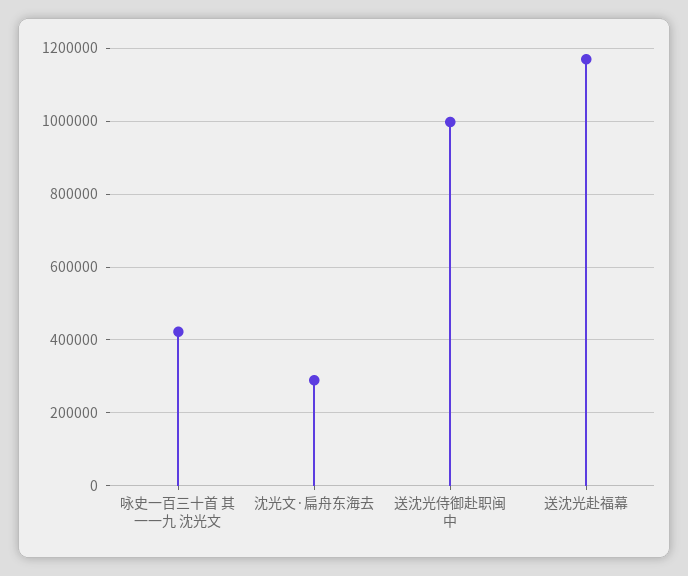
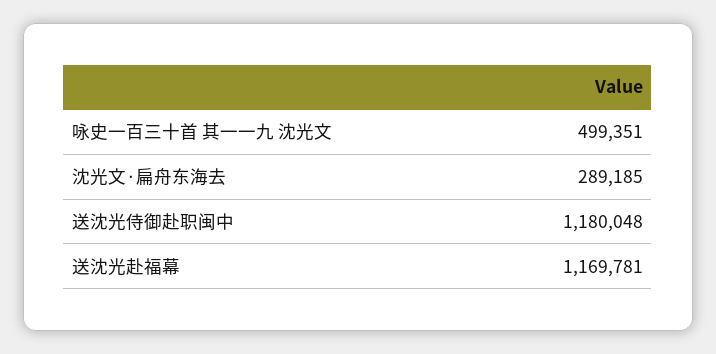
咏史一百三十首 其一一九 沈光文: 420000 -> 499351
送沈光侍御赴职闽中: 1000000 -> 1180048

